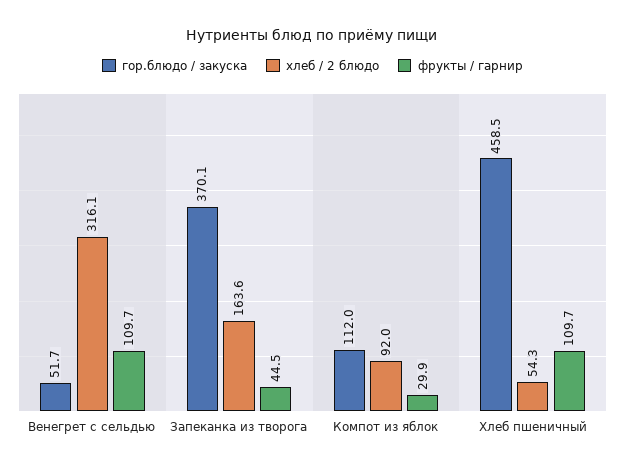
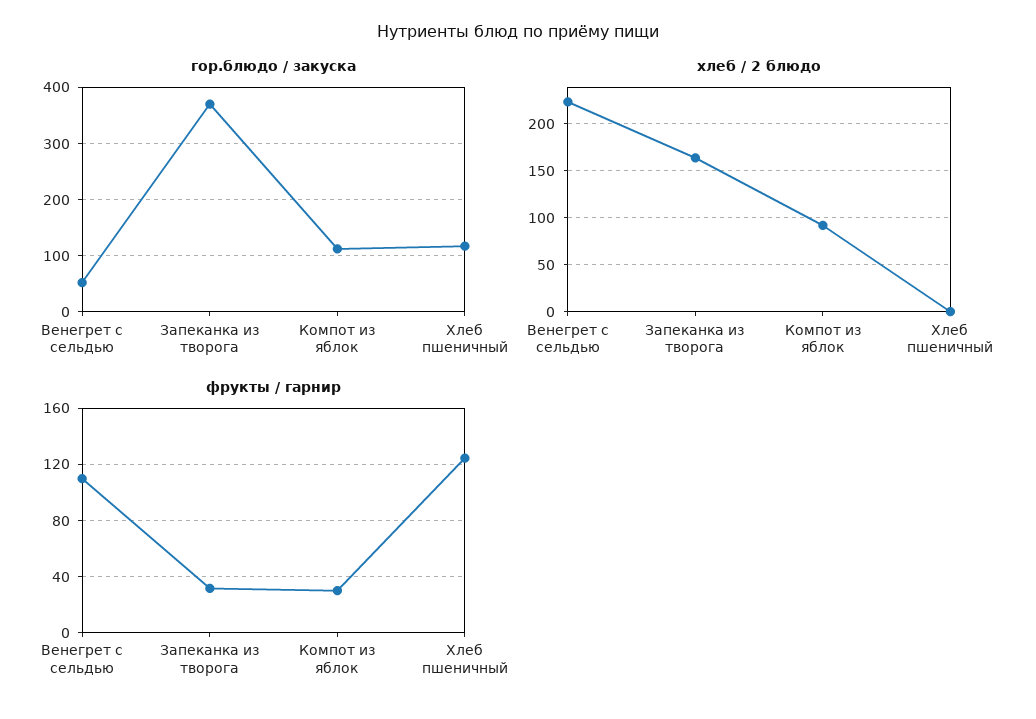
хлеб / 2 блюдо, Венегрет с сельдью: 316.1 -> 220
фрукты / гарнир, Запеканка из творога: 44.5 -> 30
гор.блюдо / закуска, Хлеб пшеничный: 458.5 -> 120
хлеб / 2 блюдо, Хлеб пшеничный: 54.3 -> 0
фрукты / гарнир, Хлеб пшеничный: 109.7 -> 125

